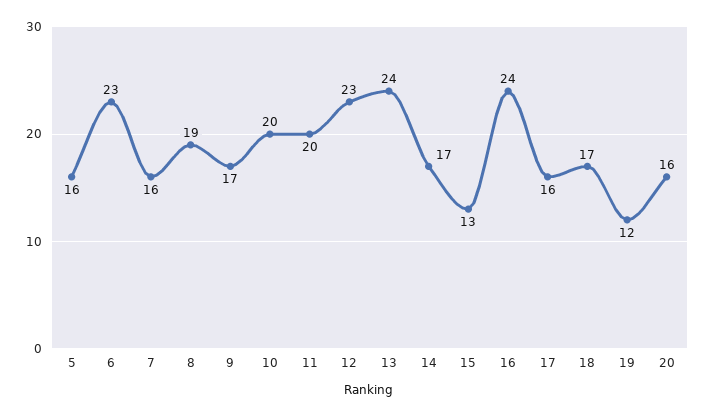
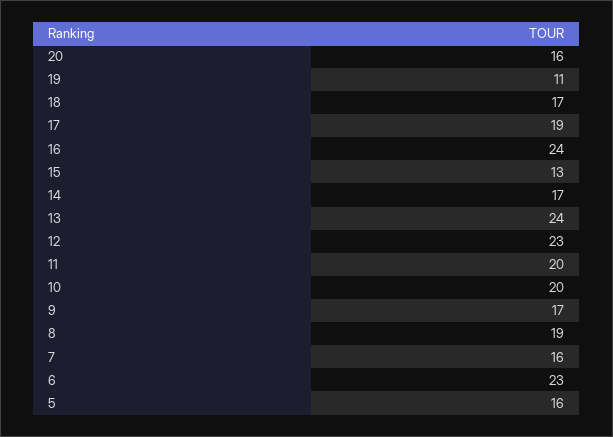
17: 16 -> 19
19: 12 -> 11

